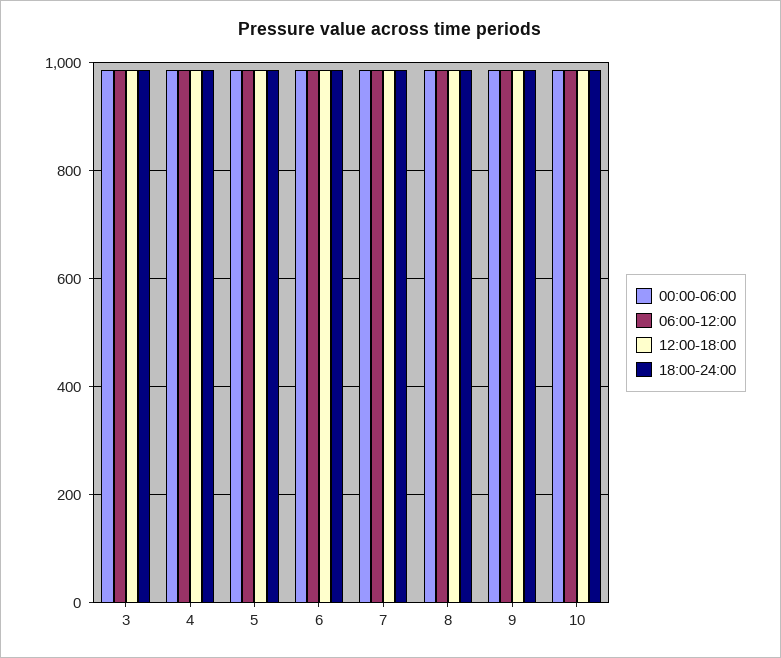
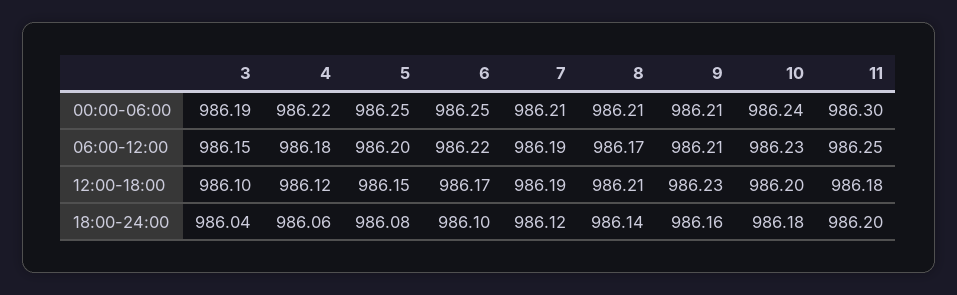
00:00-06:00, 11: none -> 986.3
06:00-12:00, 11: none -> 986.25
12:00-18:00, 11: none -> 986.18
18:00-24:00, 11: none -> 986.2

